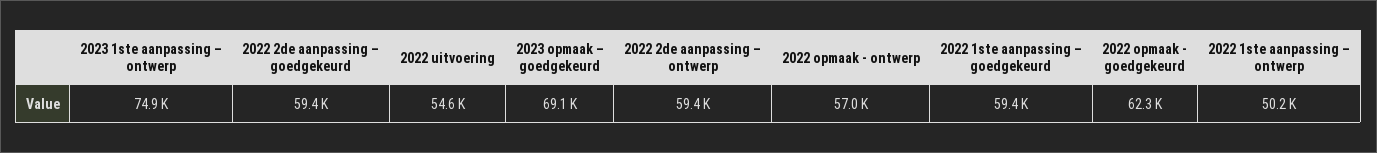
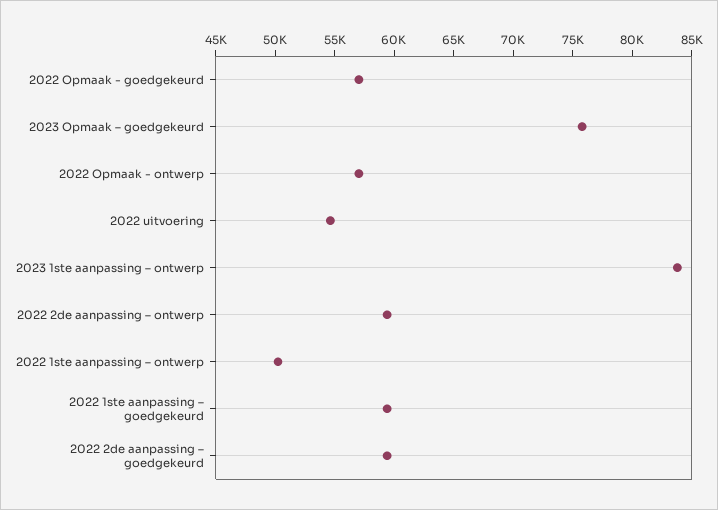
2023 1ste aanpassing – ontwerp: 74900 -> 84000
2023 opmaak – goedgekeurd: 69100 -> 76000
2022 opmaak - goedgekeurd: 62300 -> 57000

